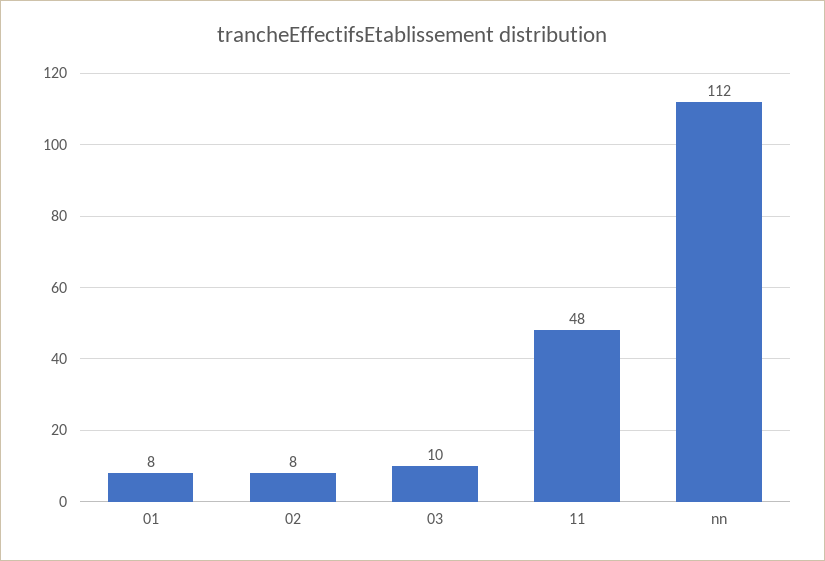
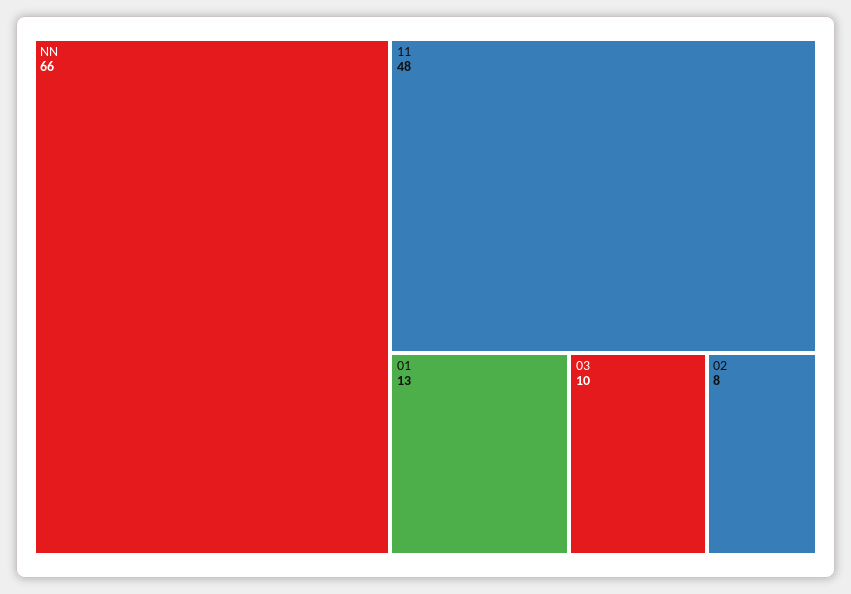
01: 8 -> 13
nn: 112 -> 66

